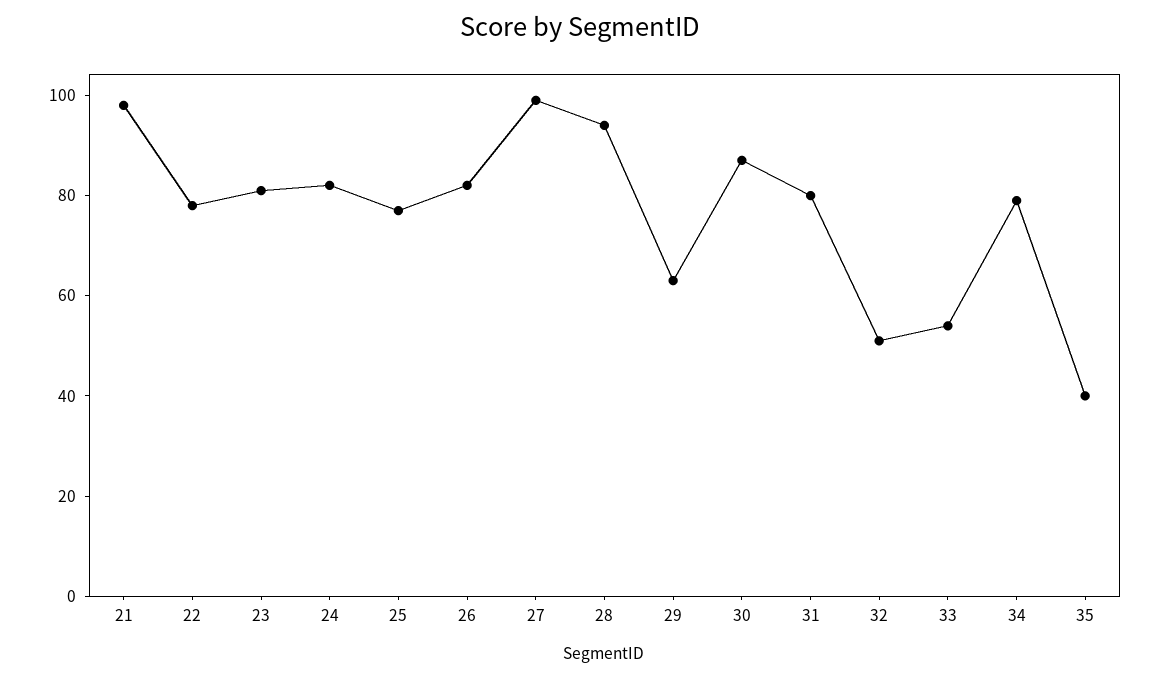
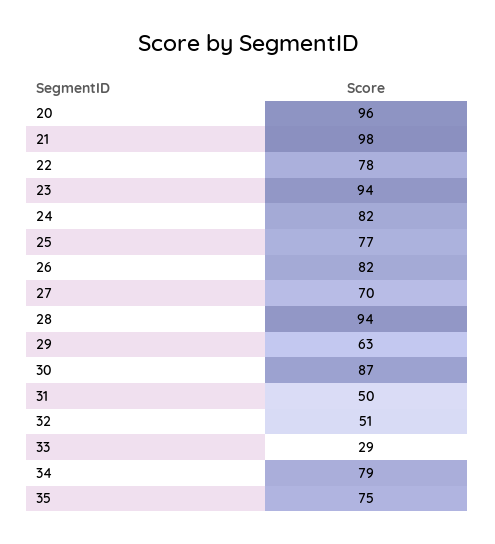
23: 80 -> 94
27: 100 -> 70
31: 80 -> 50
33: 55 -> 29
35: 40 -> 75
20: none -> 96

